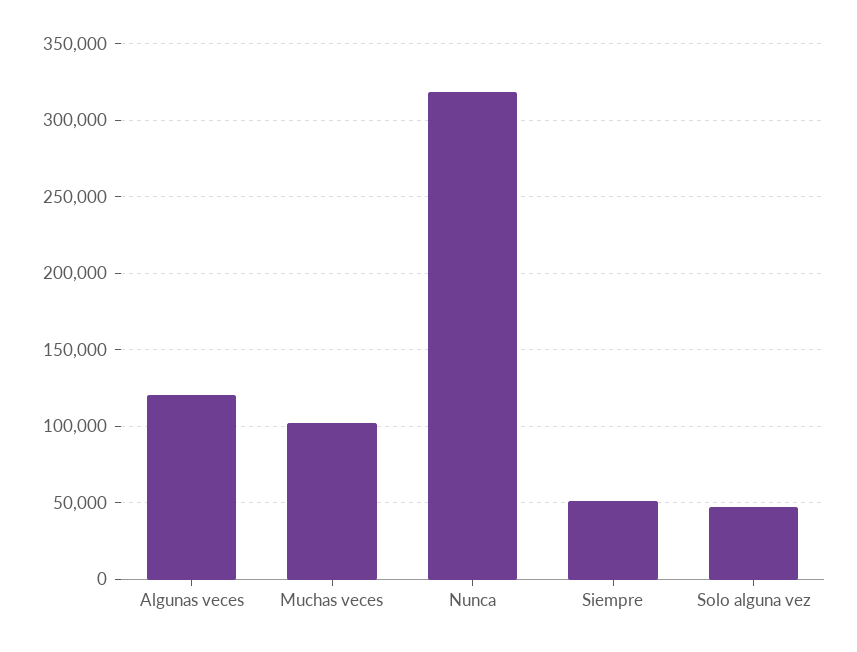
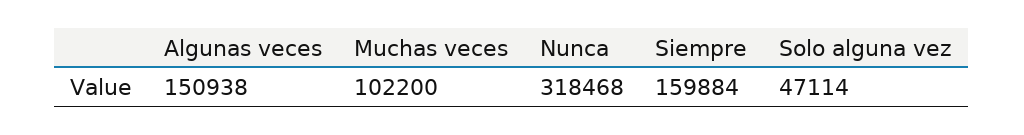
Algunas veces: 120000 -> 150938
Siempre: 50000 -> 159884

